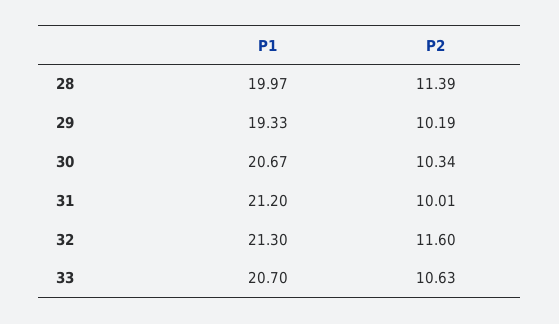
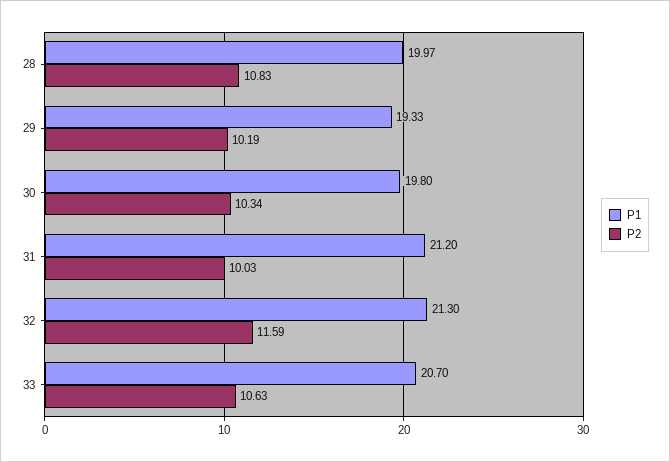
P2, 28: 11.39 -> 10.83
P1, 30: 20.67 -> 19.8
P2, 31: 10.01 -> 10.03
P2, 32: 11.6 -> 11.59

